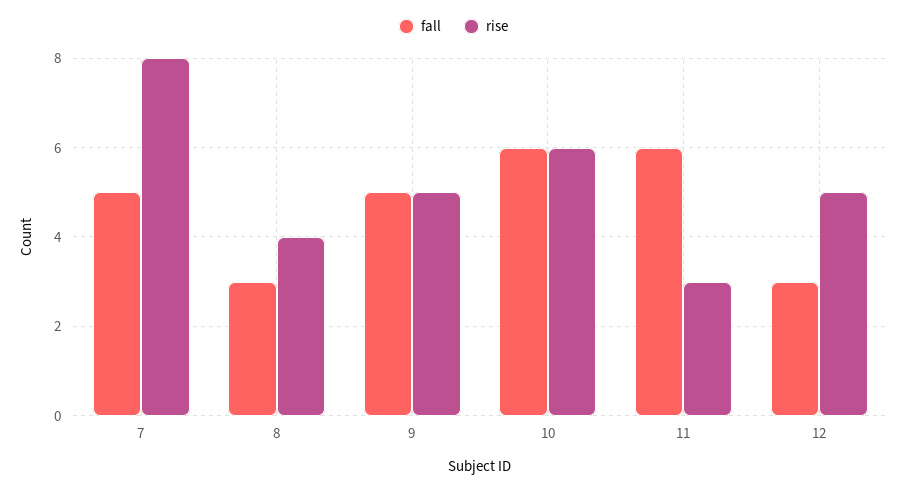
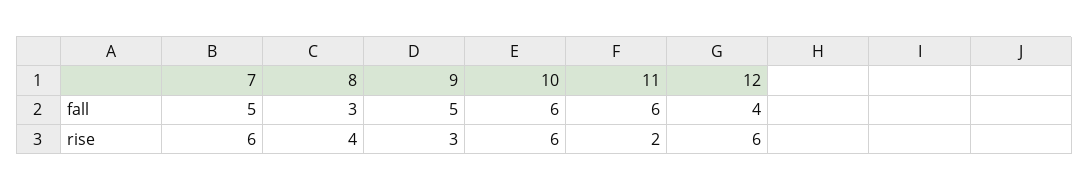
rise, 7: 8 -> 6
rise, 9: 5 -> 3
rise, 11: 3 -> 2
fall, 12: 3 -> 4
rise, 12: 5 -> 6

